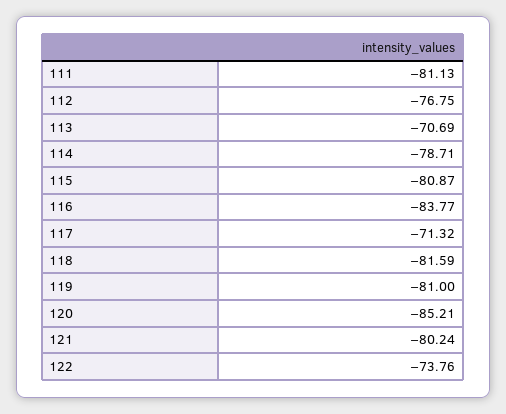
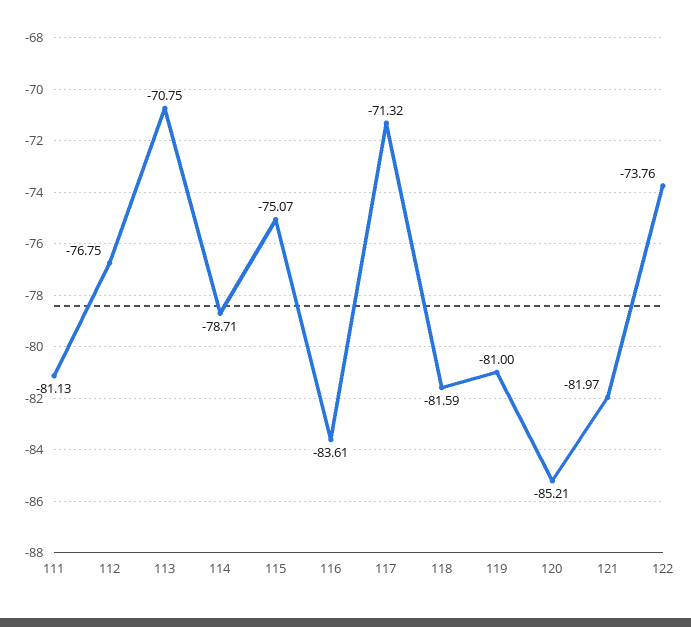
113: -70.69 -> -70.75
115: -80.87 -> -75.07
116: -83.77 -> -83.61
121: -80.24 -> -81.97

